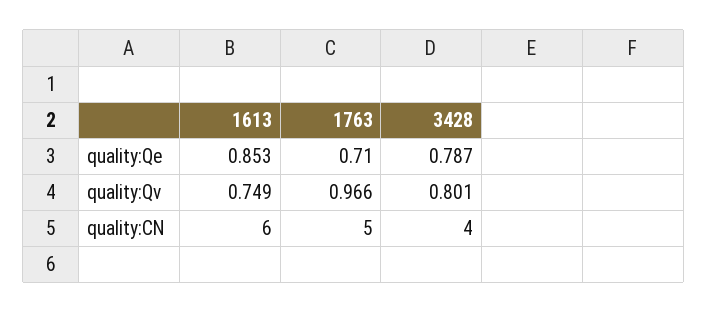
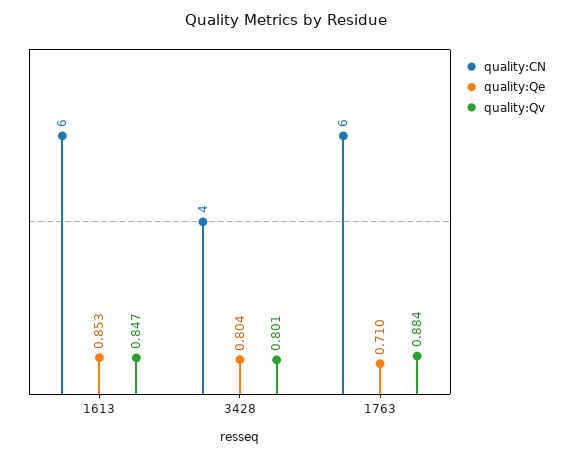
quality:Qe, 3428: 0.787 -> 0.804
quality:Qv, 1613: 0.749 -> 0.847
quality:Qv, 1763: 0.966 -> 0.884
quality:CN, 1763: 5 -> 6

